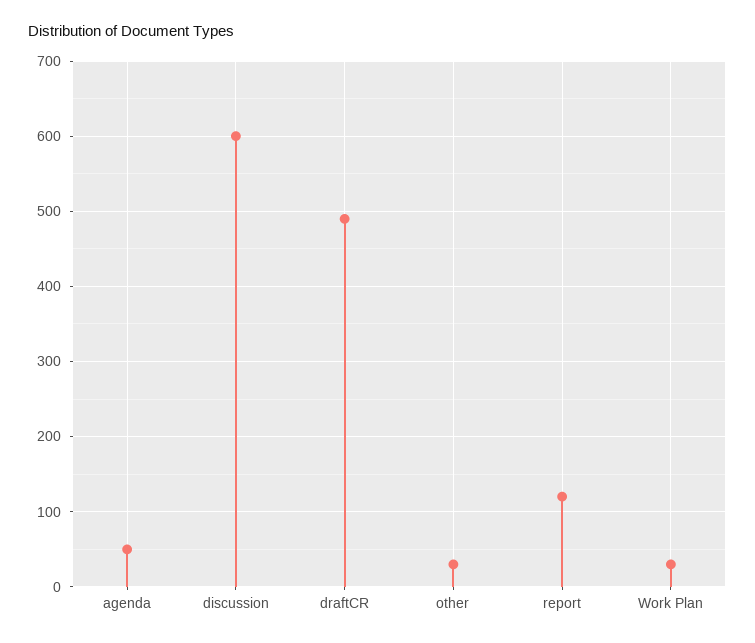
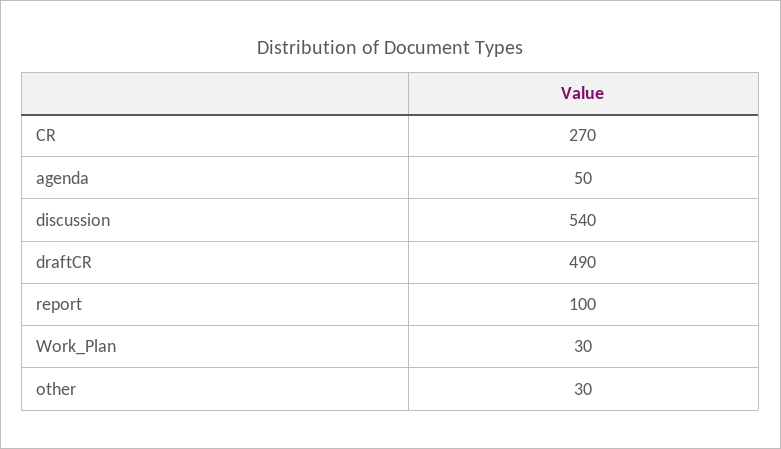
discussion: 600 -> 540
report: 120 -> 100
CR: none -> 270

